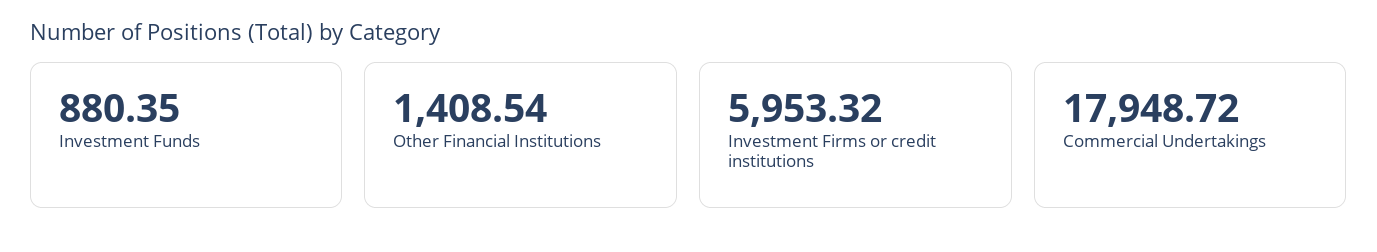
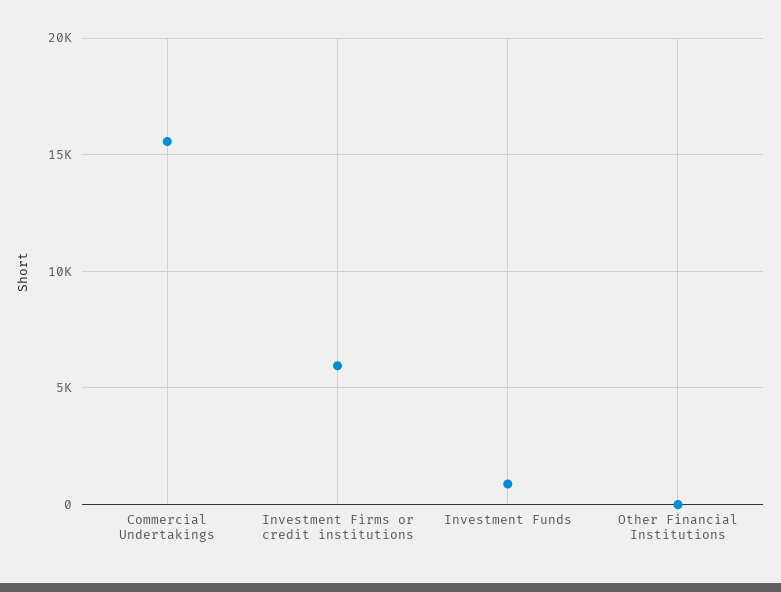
Other Financial Institutions: 1408.54 -> 0
Commercial Undertakings: 17948.72 -> 15500

